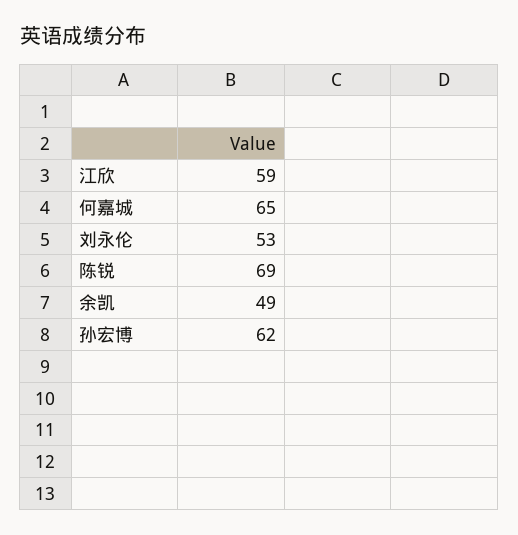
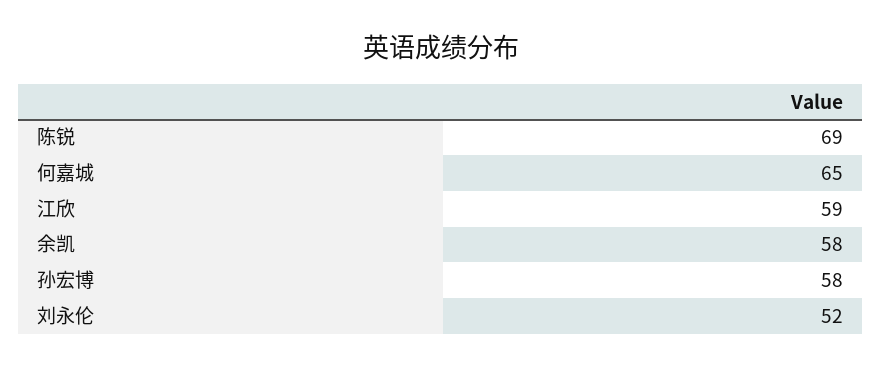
刘永伦: 53 -> 52
余凯: 49 -> 58
孙宏博: 62 -> 58

